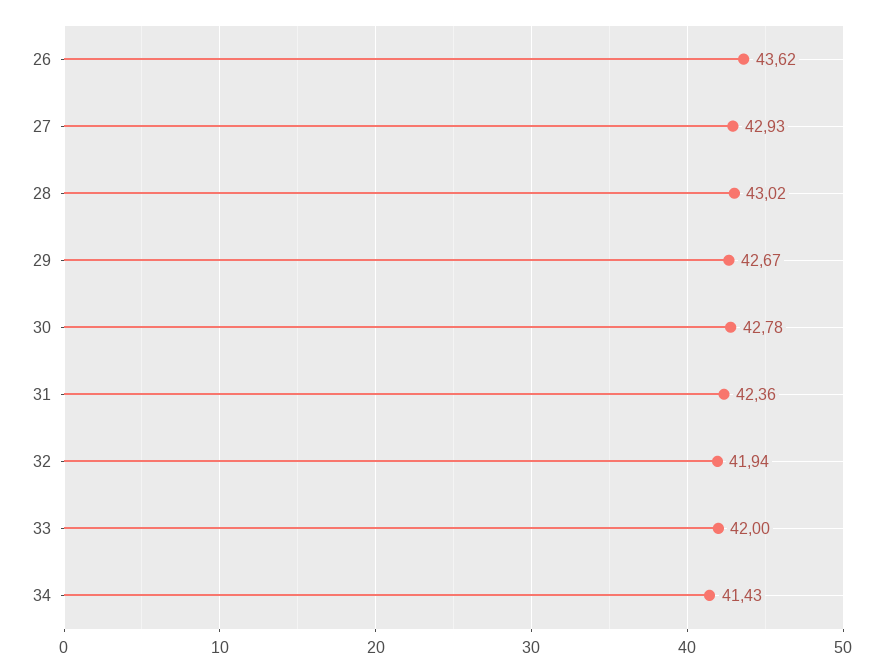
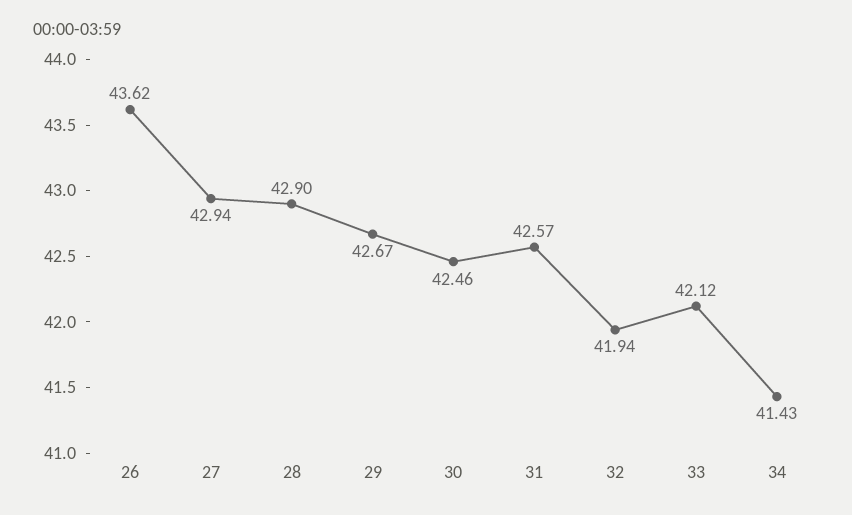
27: 42.93 -> 42.94
28: 43.02 -> 42.9
30: 42.78 -> 42.46
31: 42.36 -> 42.57
33: 42 -> 42.12

